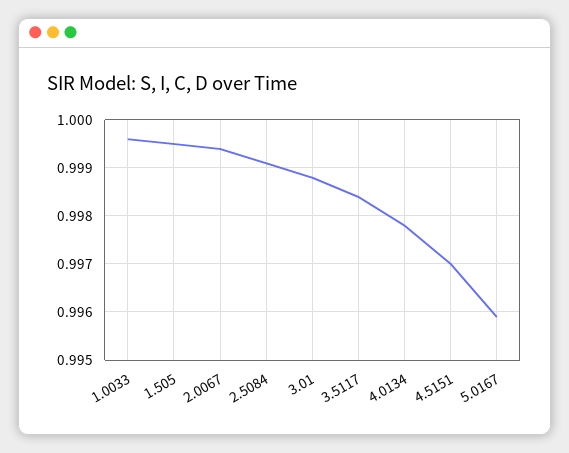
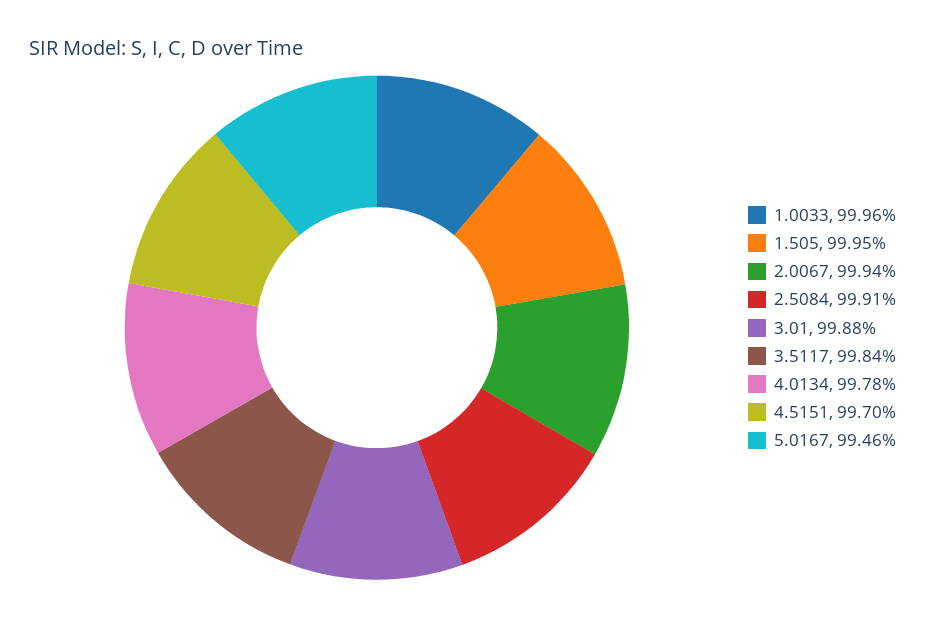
5.0167: 0.996 -> 0.9946

